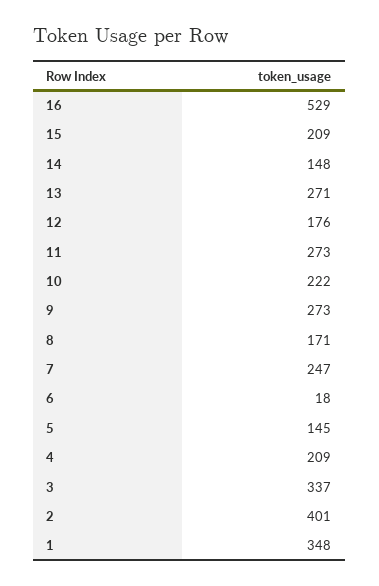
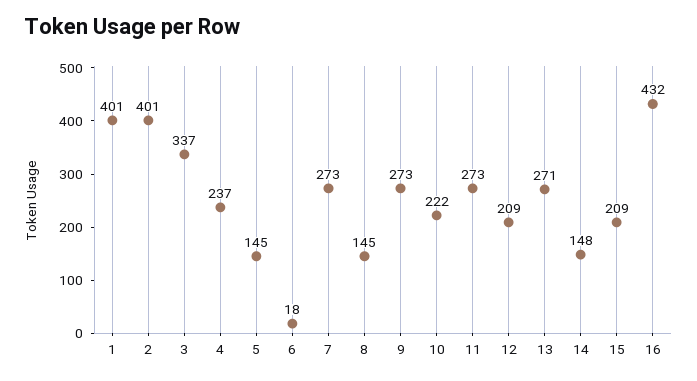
16: 529 -> 432
12: 176 -> 209
8: 171 -> 145
7: 247 -> 273
4: 209 -> 237
1: 348 -> 401

